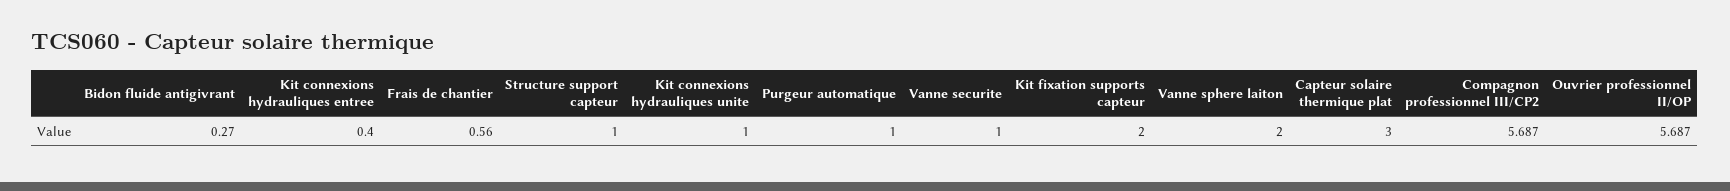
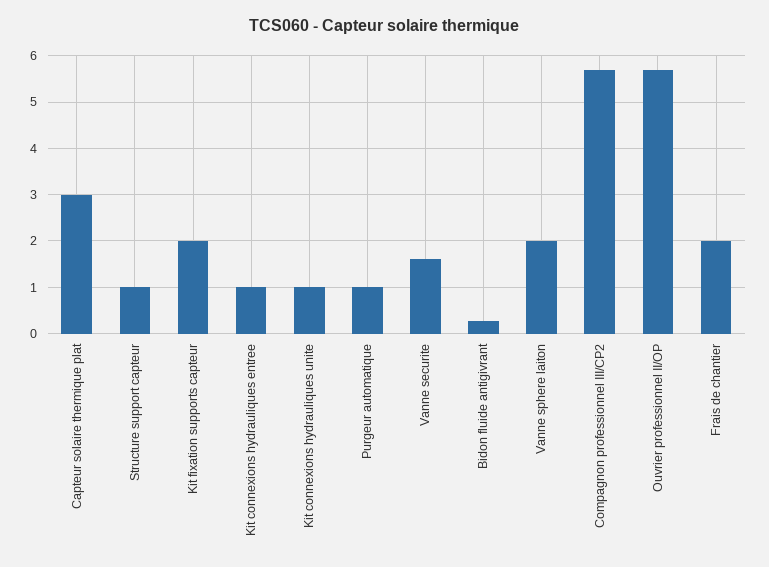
Kit connexions hydrauliques entree: 0.4 -> 1
Frais de chantier: 0.56 -> 2
Vanne securite: 1 -> 1.6

